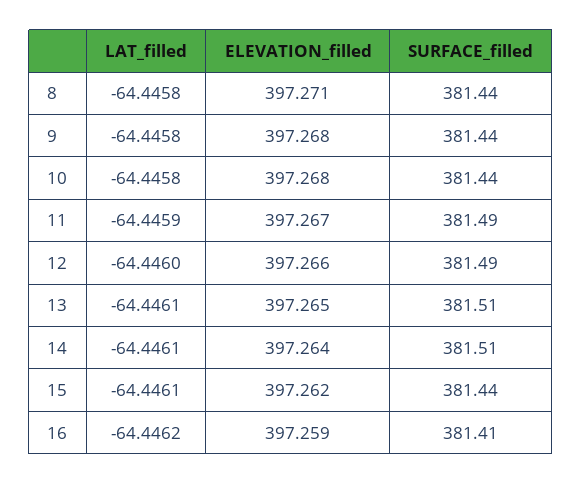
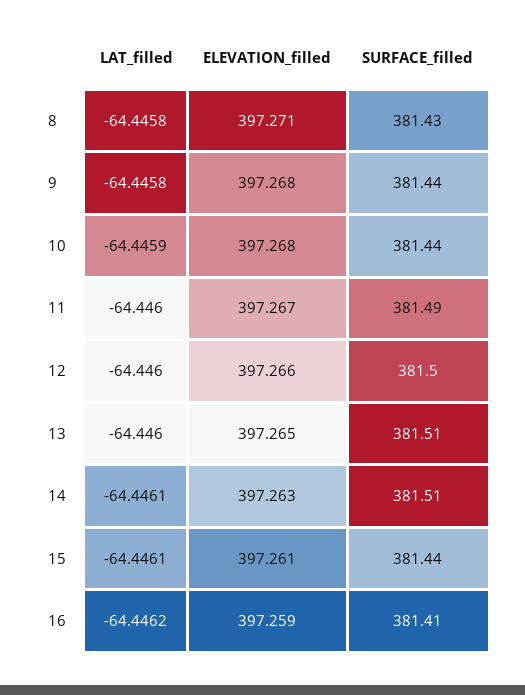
SURFACE_filled, 8: 381.44 -> 381.43
LAT_filled, 10: -64.4458 -> -64.4459
LAT_filled, 11: -64.4459 -> -64.446
SURFACE_filled, 12: 381.49 -> 381.5
LAT_filled, 13: -64.4461 -> -64.446
ELEVATION_filled, 14: 397.264 -> 397.263
ELEVATION_filled, 15: 397.262 -> 397.261

